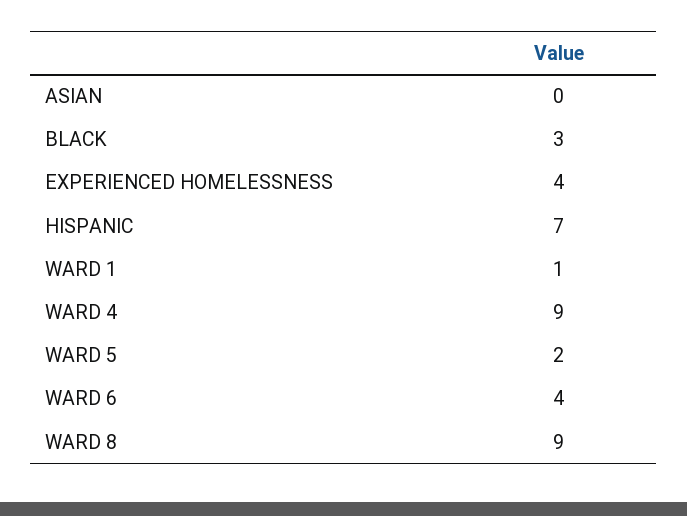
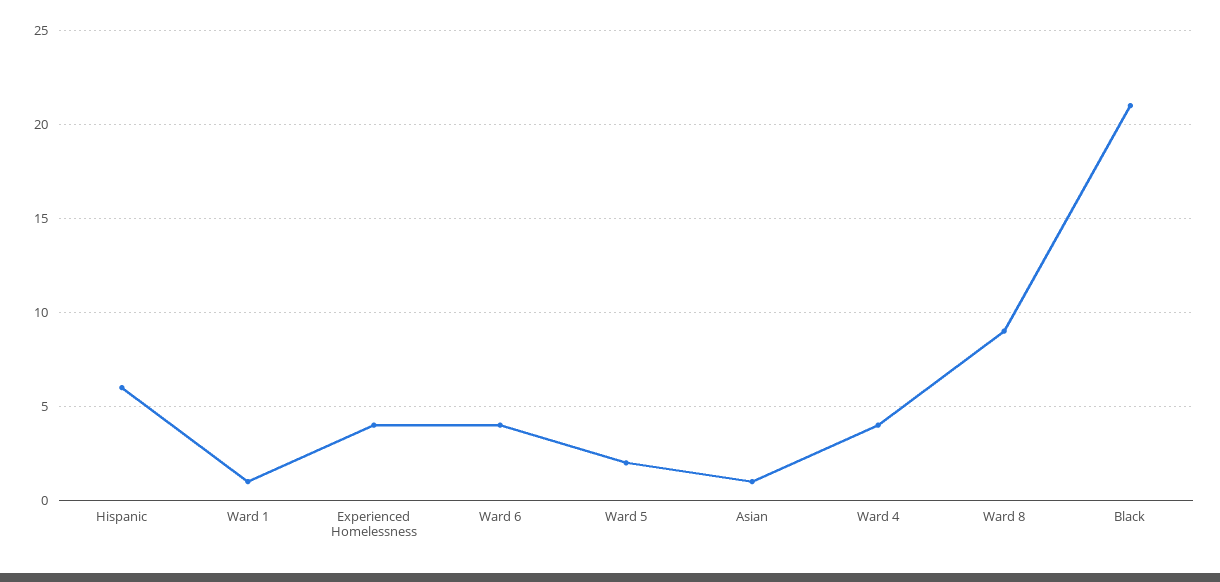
ASIAN: 0 -> 1
BLACK: 3 -> 21
HISPANIC: 7 -> 6
WARD 4: 9 -> 4

